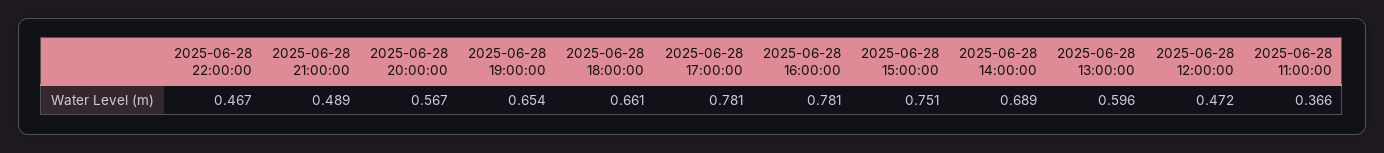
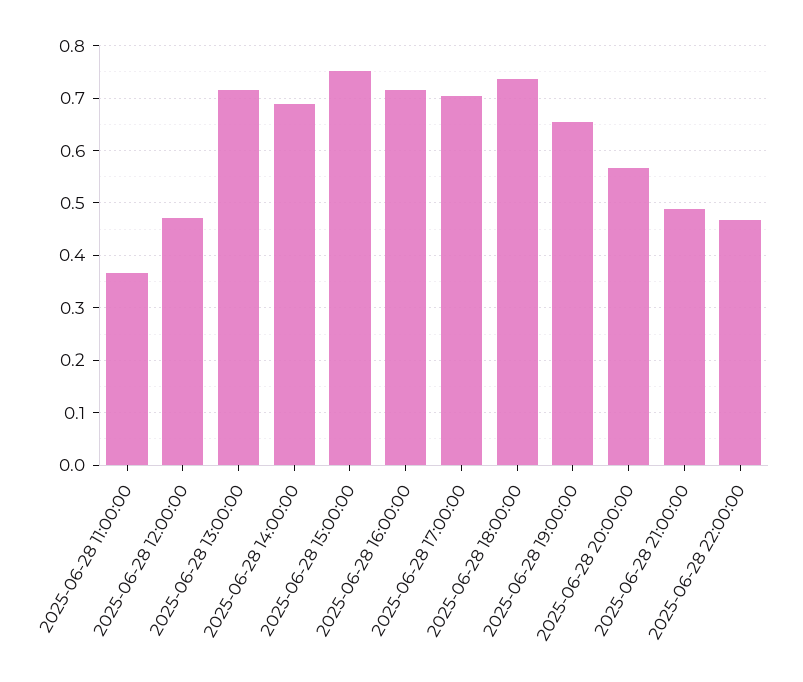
2025-06-28 18:00:00: 0.661 -> 0.74
2025-06-28 17:00:00: 0.781 -> 0.7
2025-06-28 16:00:00: 0.781 -> 0.72
2025-06-28 13:00:00: 0.596 -> 0.72

